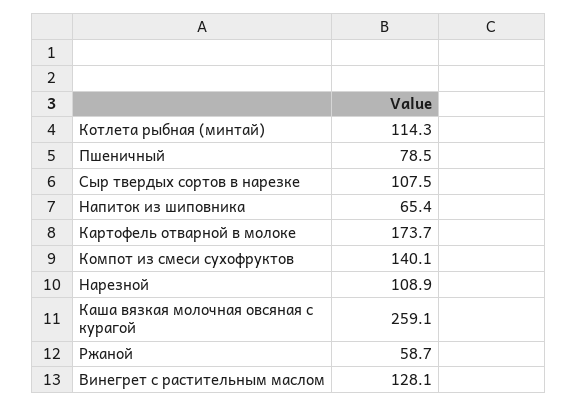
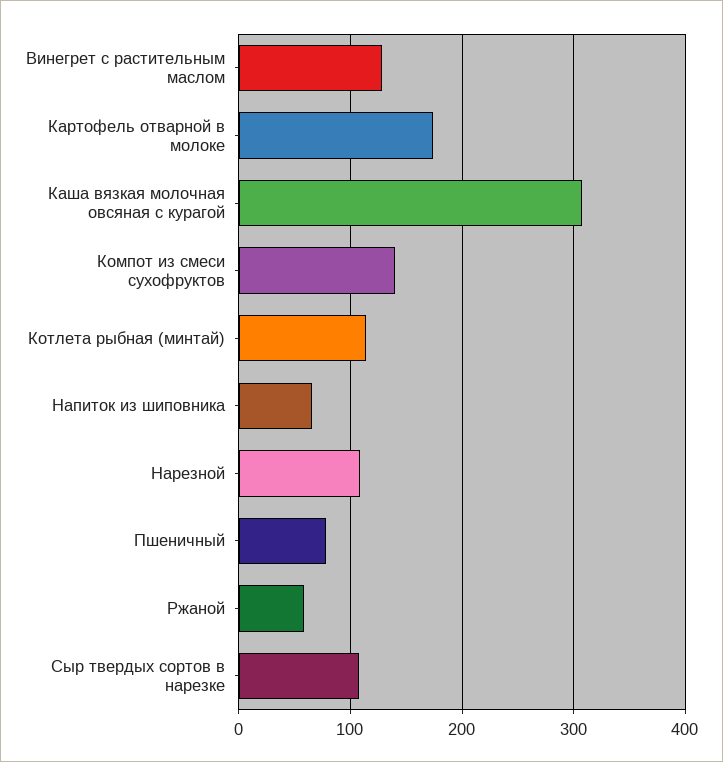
Каша вязкая молочная овсяная с курагой: 259.1 -> 310

